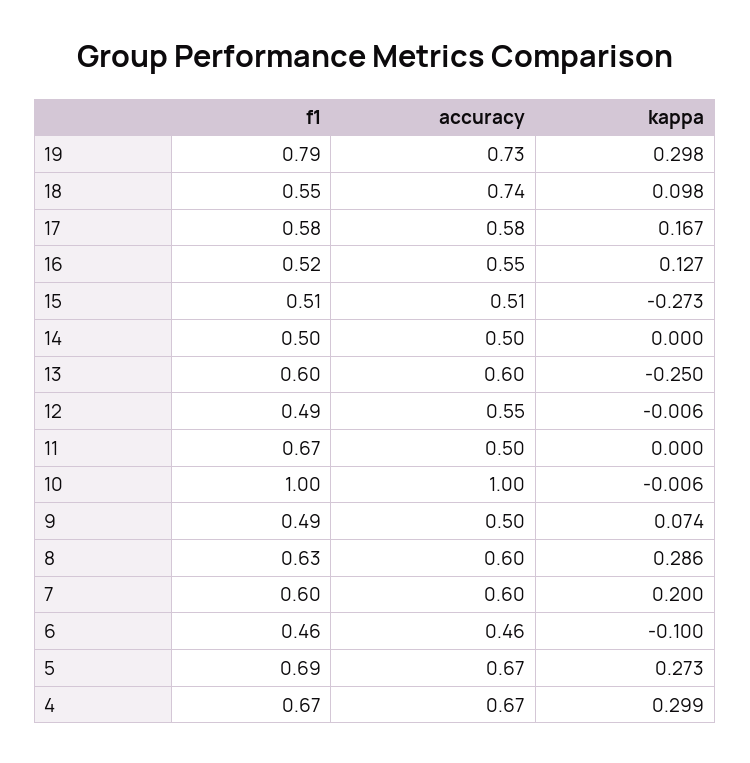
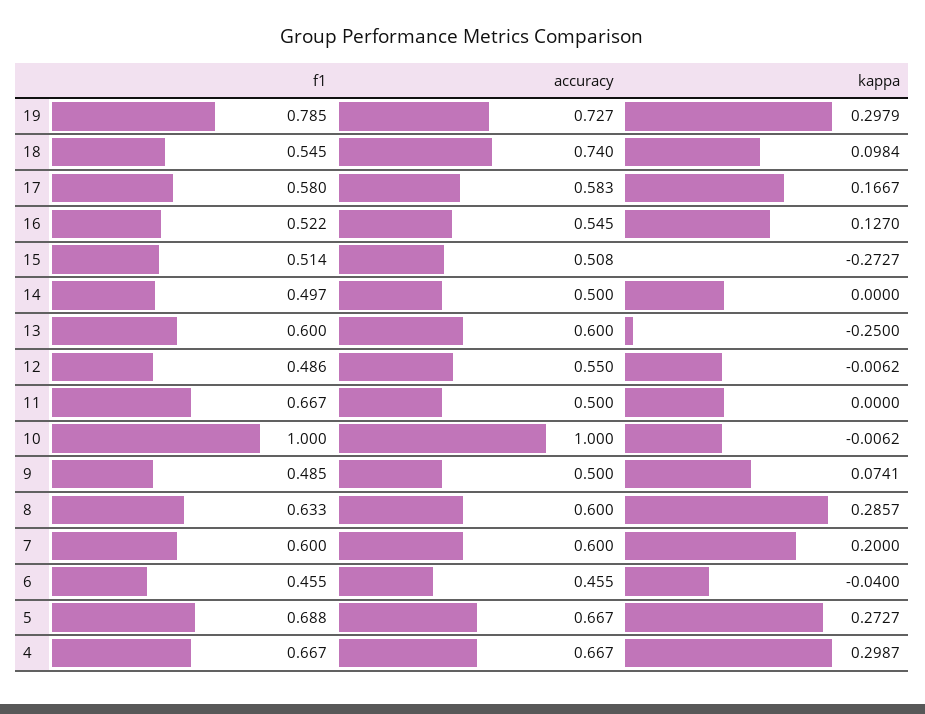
kappa, 6: -0.1 -> -0.04

